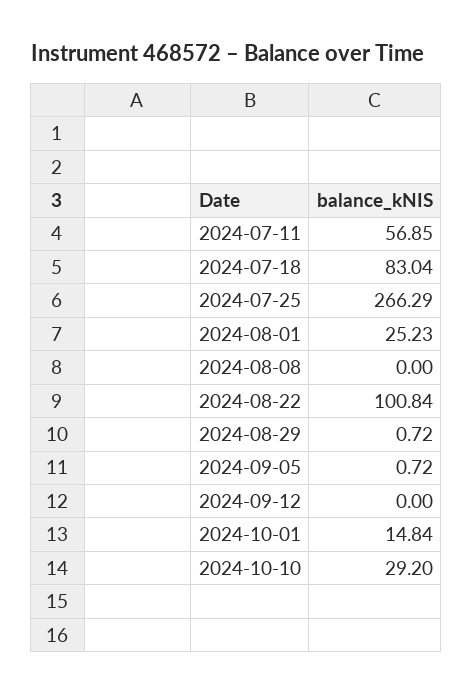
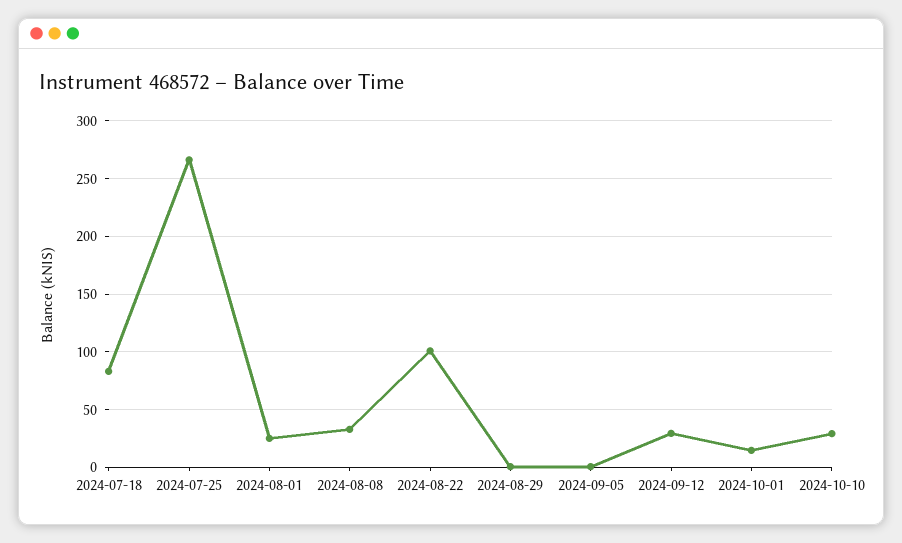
2024-07-11: 56.85 -> none
2024-08-08: 0 -> 30
2024-09-12: 0 -> 30

